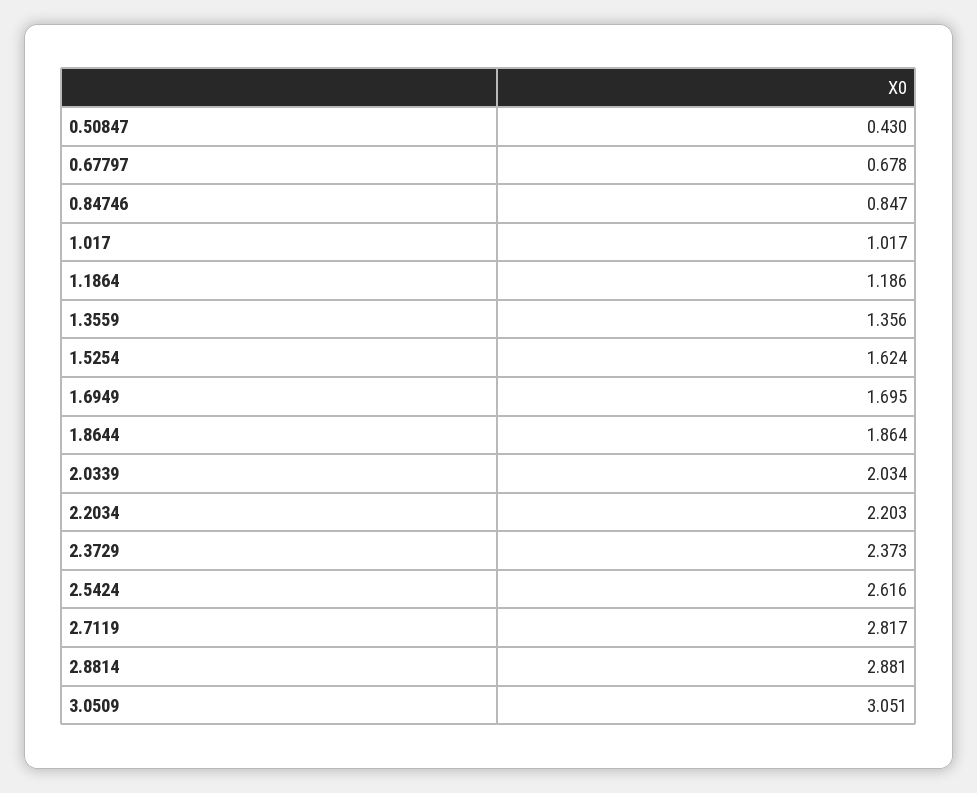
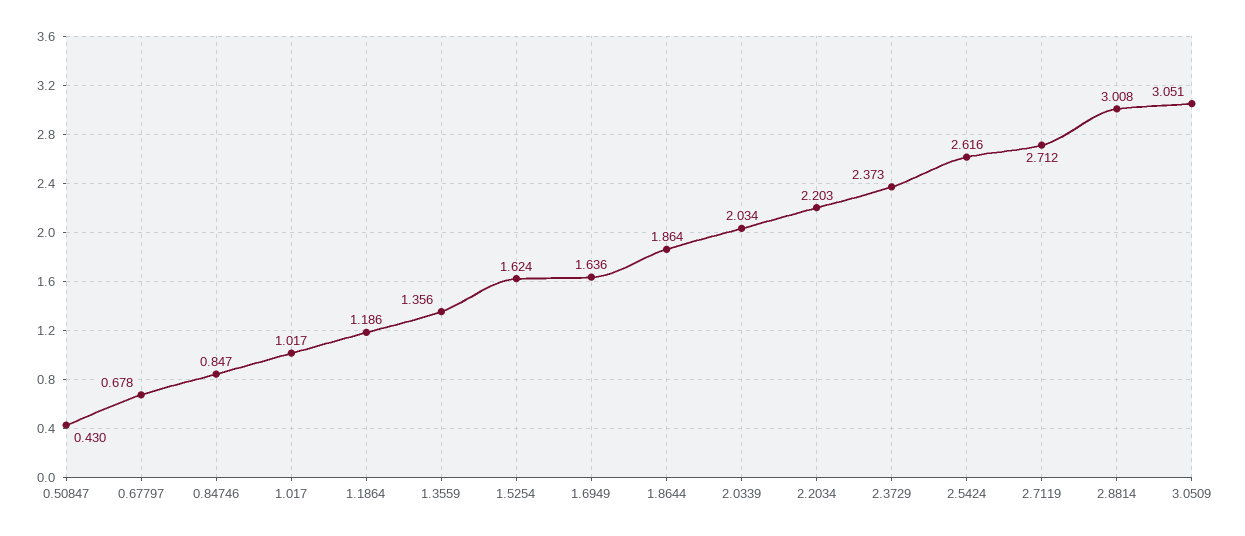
1.6949: 1.695 -> 1.636
2.7119: 2.817 -> 2.712
2.8814: 2.881 -> 3.008

